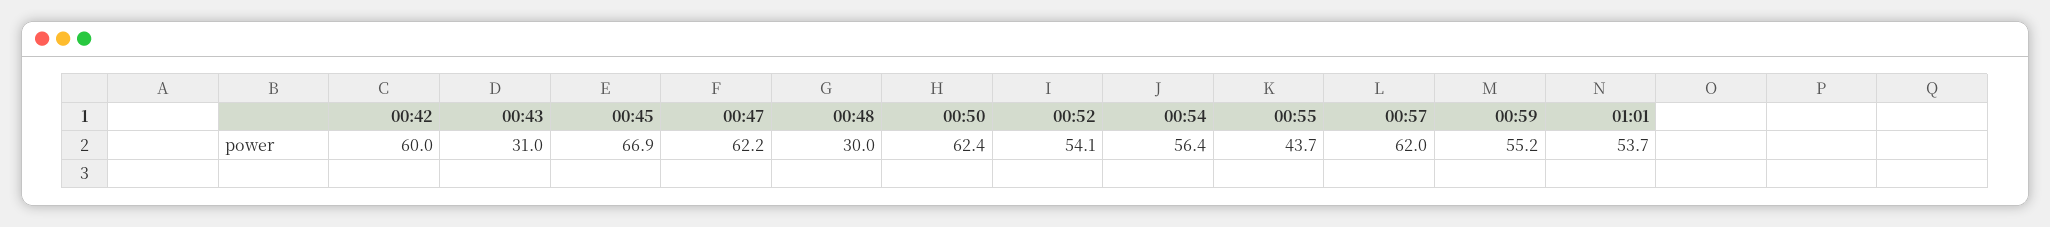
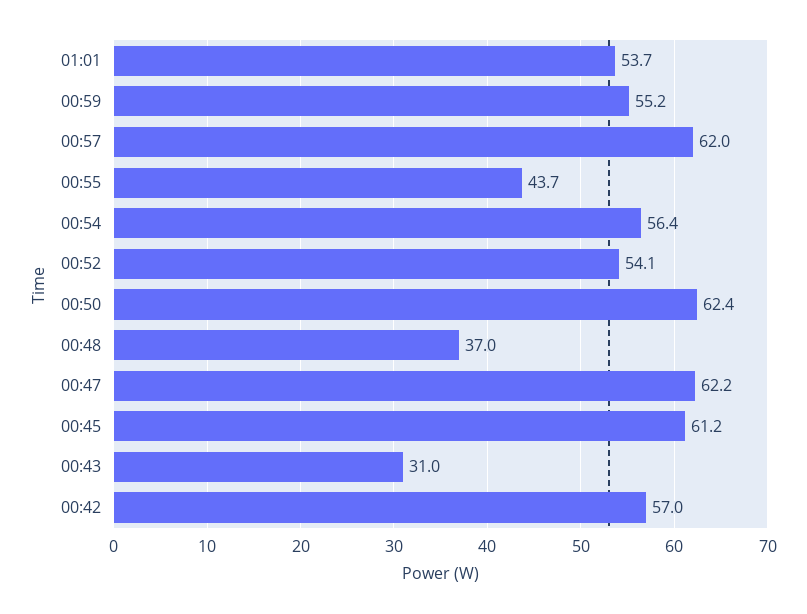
00:42: 60 -> 57
00:45: 66.9 -> 61.2
00:48: 30 -> 37

